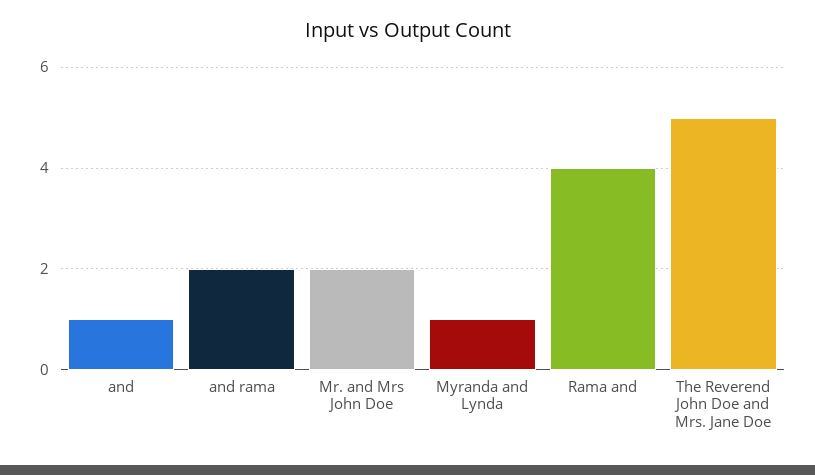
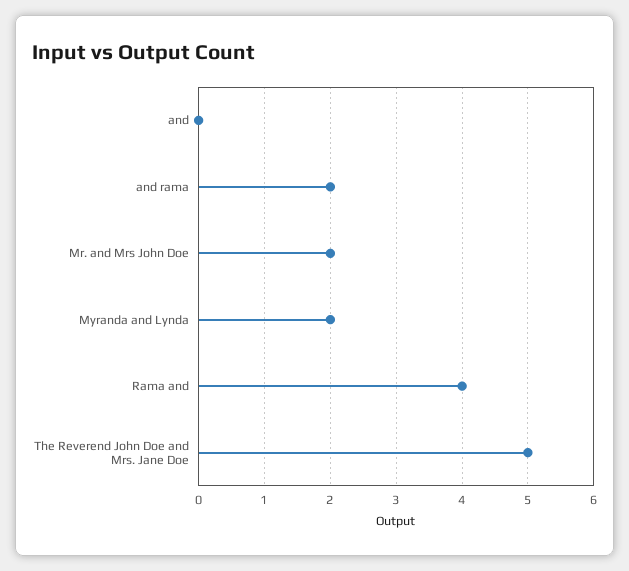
and: 1 -> 0
Myranda and Lynda: 1 -> 2

